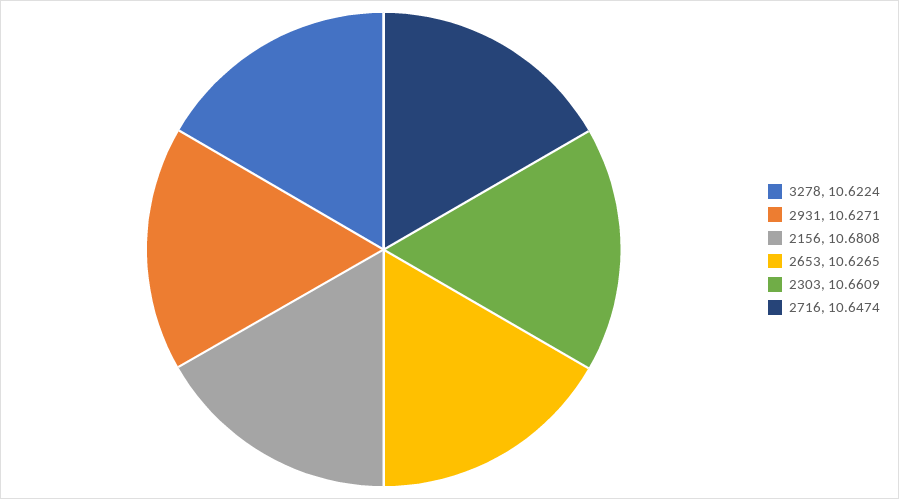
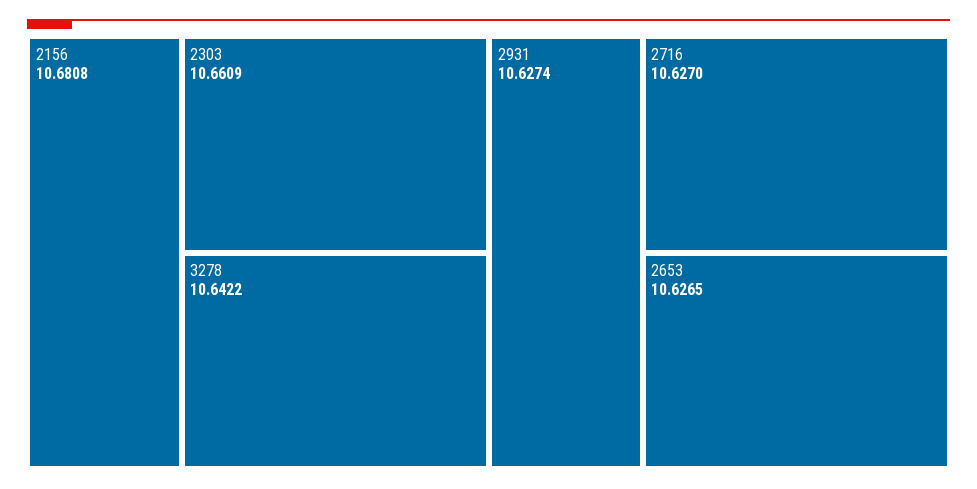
3278: 10.6224 -> 10.6422
2931: 10.6271 -> 10.6274
2716: 10.6474 -> 10.627

